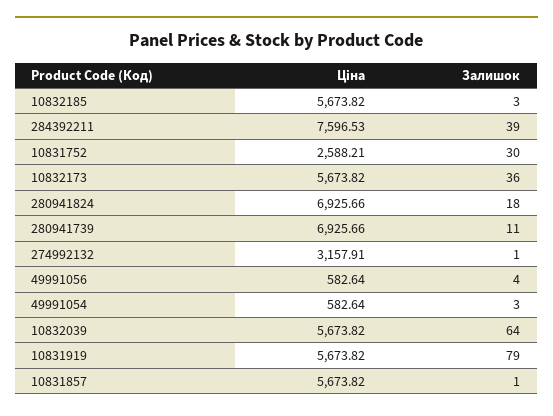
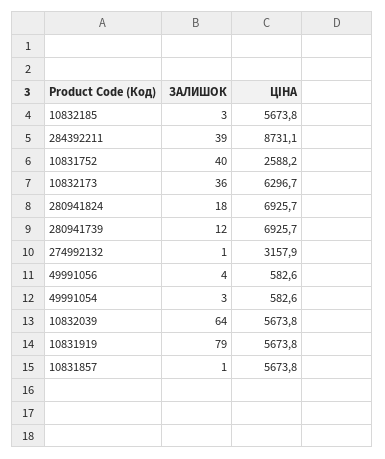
Ціна, 284392211: 7596.53 -> 8731.1
Залишок, 10831752: 30 -> 40
Ціна, 10832173: 5673.82 -> 6296.7
Залишок, 280941739: 11 -> 12

